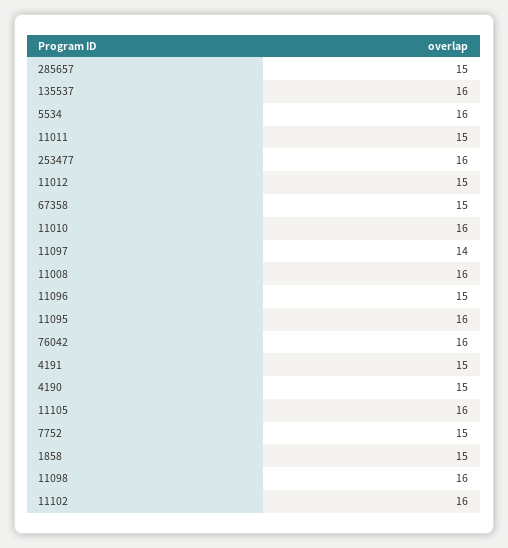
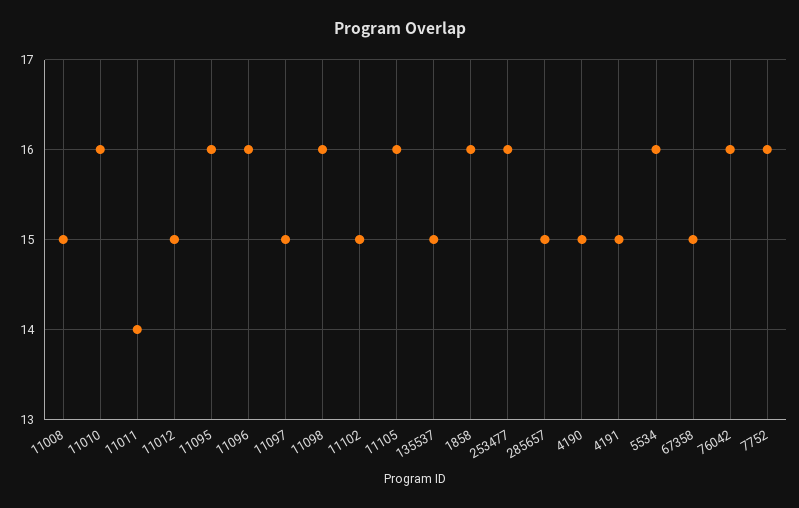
135537: 16 -> 15
11011: 15 -> 14
11097: 14 -> 15
11008: 16 -> 15
11096: 15 -> 16
7752: 15 -> 16
1858: 15 -> 16
11102: 16 -> 15

